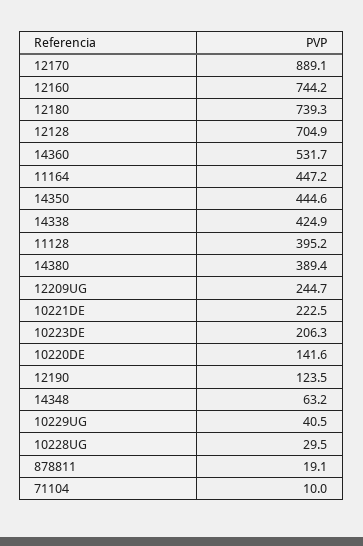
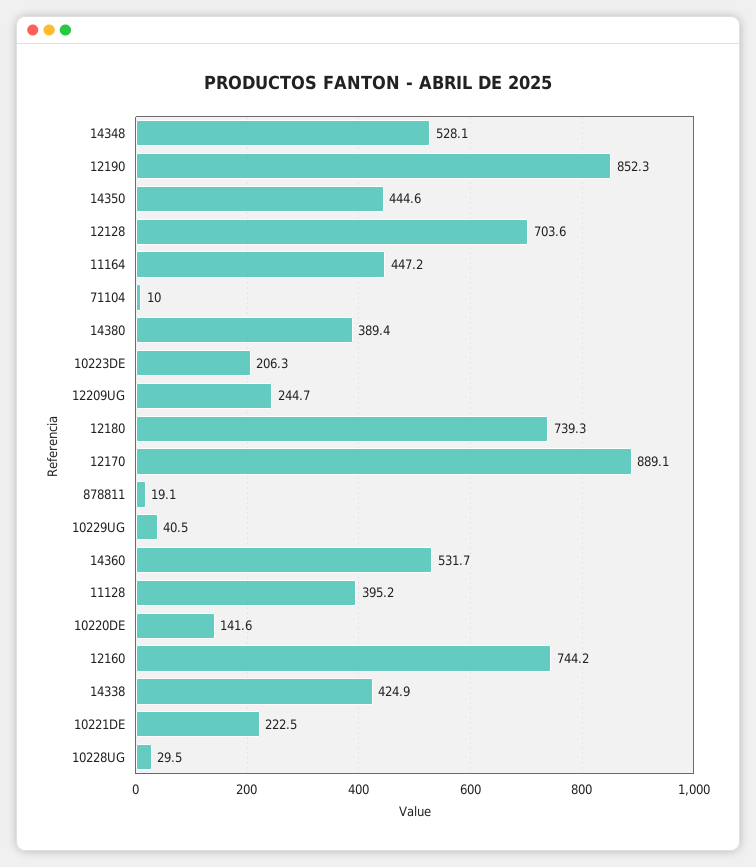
12128: 704.9 -> 703.6
12190: 123.5 -> 852.3
14348: 63.2 -> 528.1

